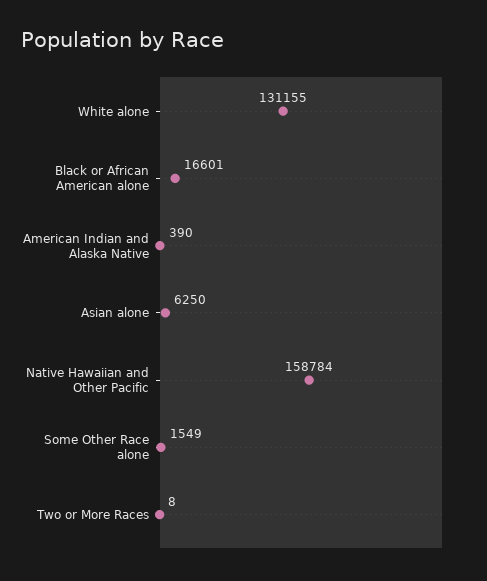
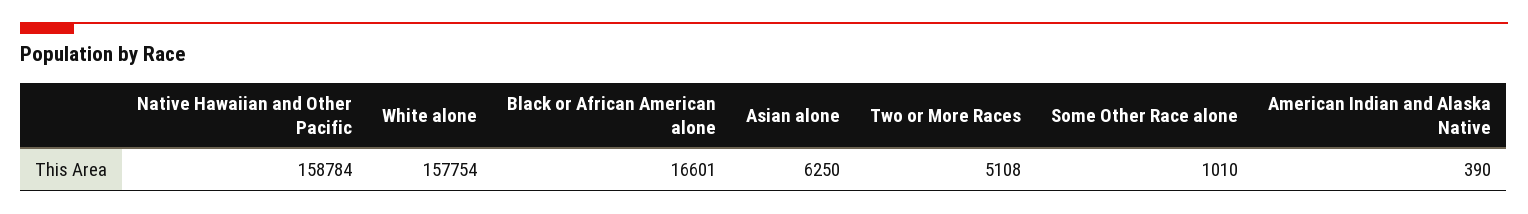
White alone: 131155 -> 157754
Some Other Race alone: 1549 -> 1010
Two or More Races: 8 -> 5108

